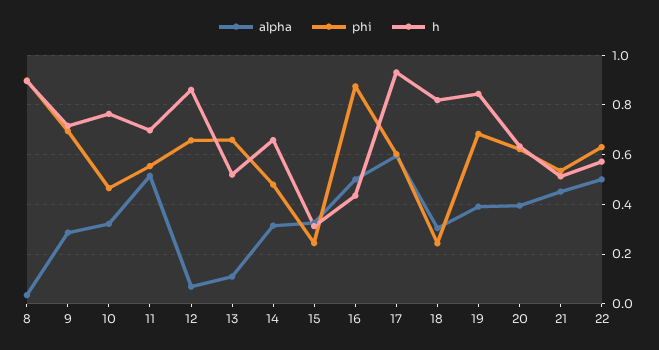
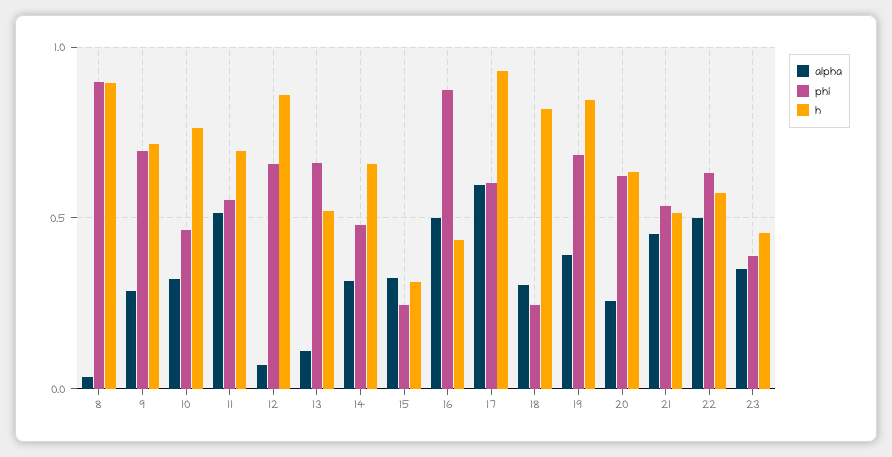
alpha, 20: 0.4 -> 0.25
alpha, 23: none -> 0.35
phi, 23: none -> 0.4
h, 23: none -> 0.45

